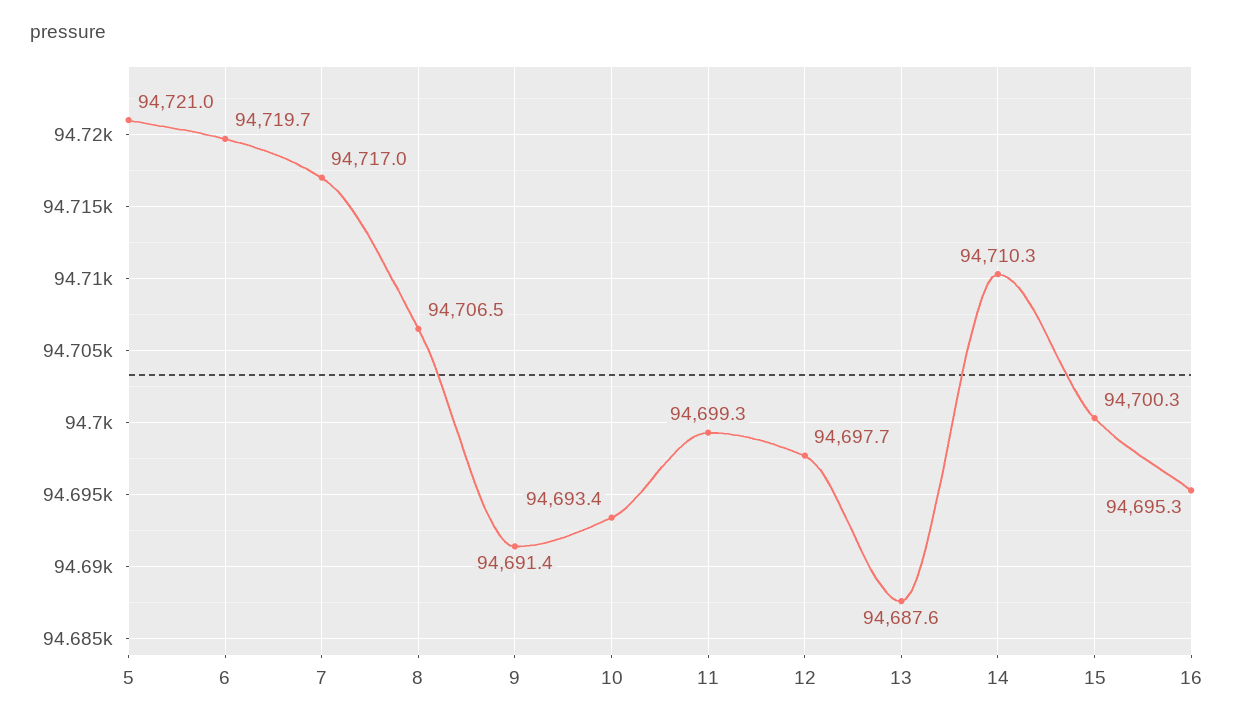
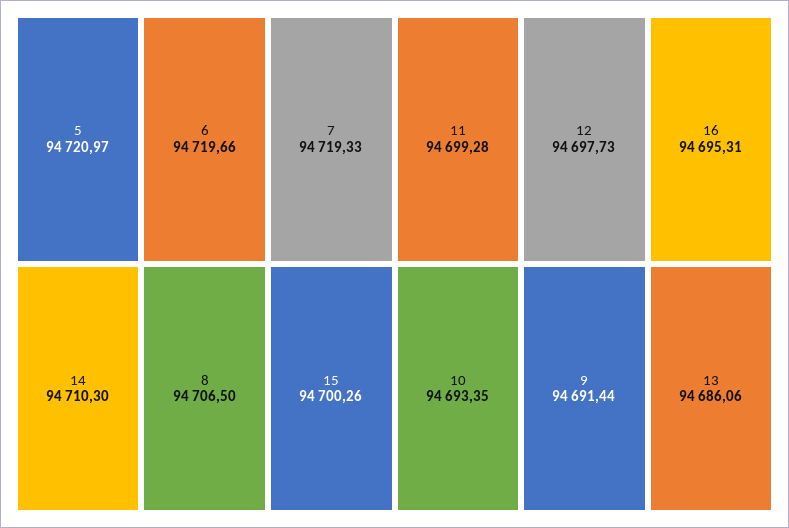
7: 94717 -> 94719.33
13: 94687.6 -> 94686.06

